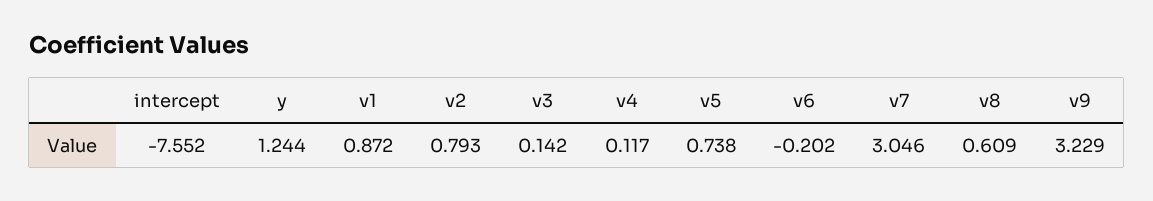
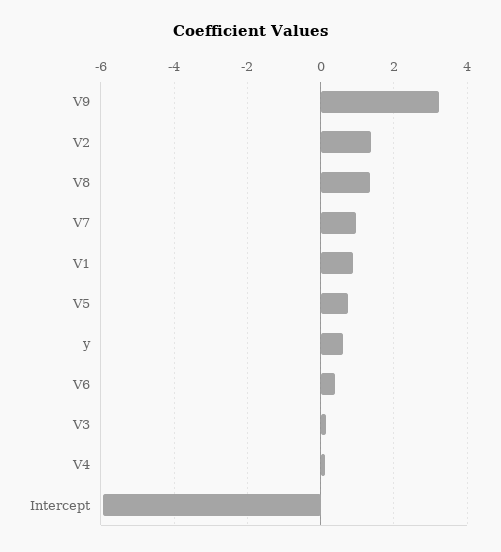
intercept: -7.552 -> -6
y: 1.244 -> 0.6
v2: 0.793 -> 1.4
v6: -0.202 -> 0.4
v7: 3.046 -> 1
v8: 0.609 -> 1.4

